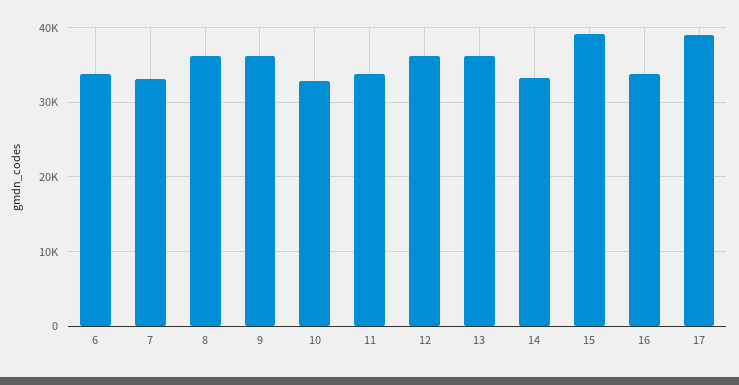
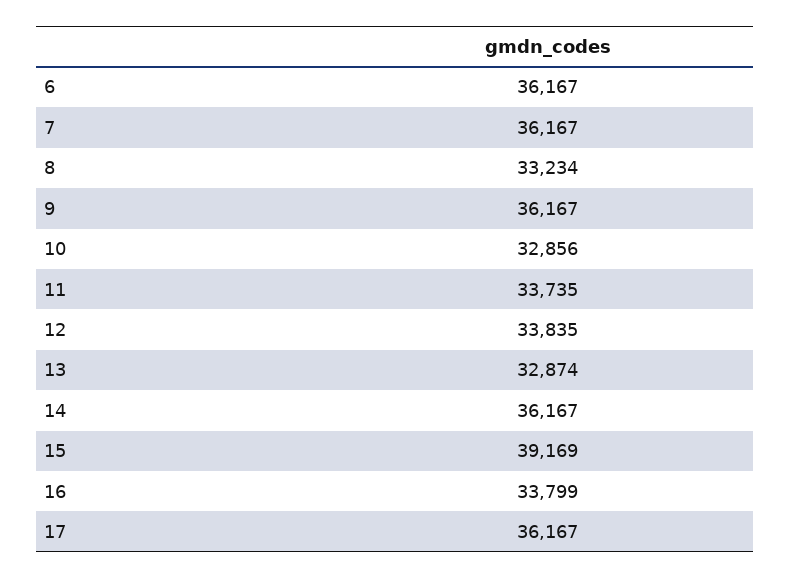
6: 34000 -> 36167
7: 33000 -> 36167
8: 36000 -> 33234
12: 36000 -> 33835
13: 36000 -> 32874
14: 33000 -> 36167
17: 39000 -> 36167

